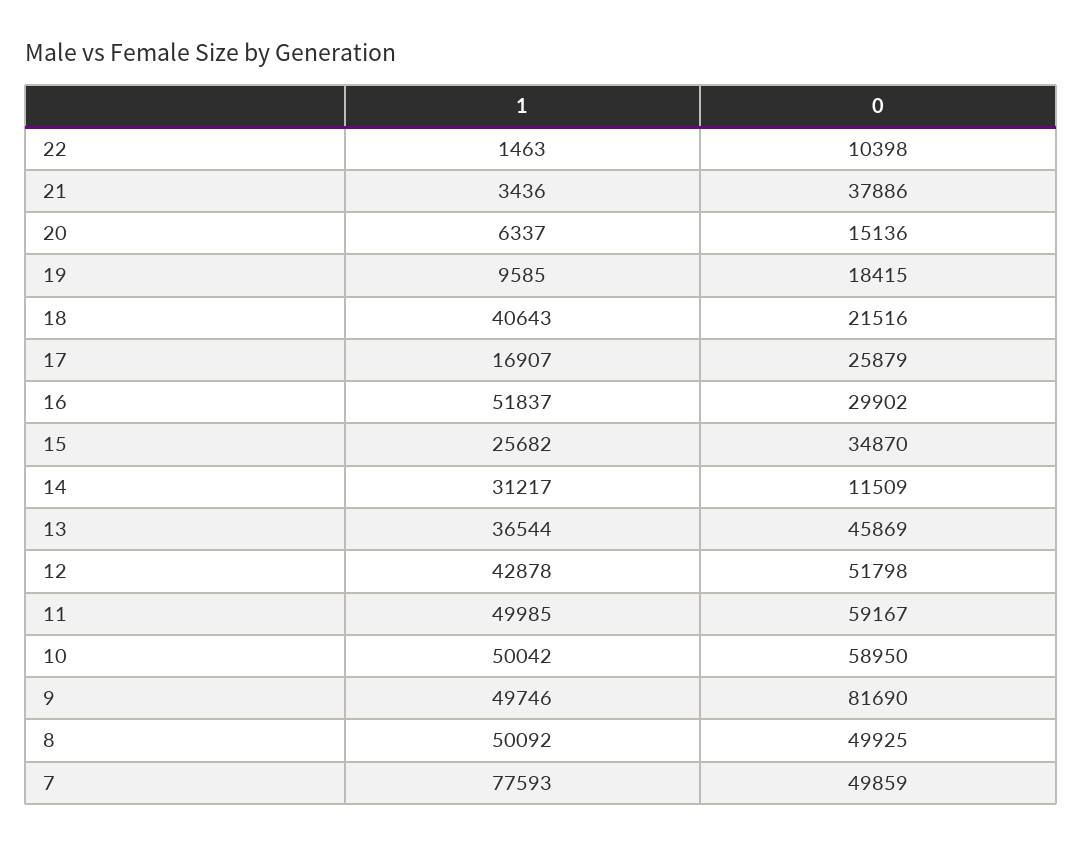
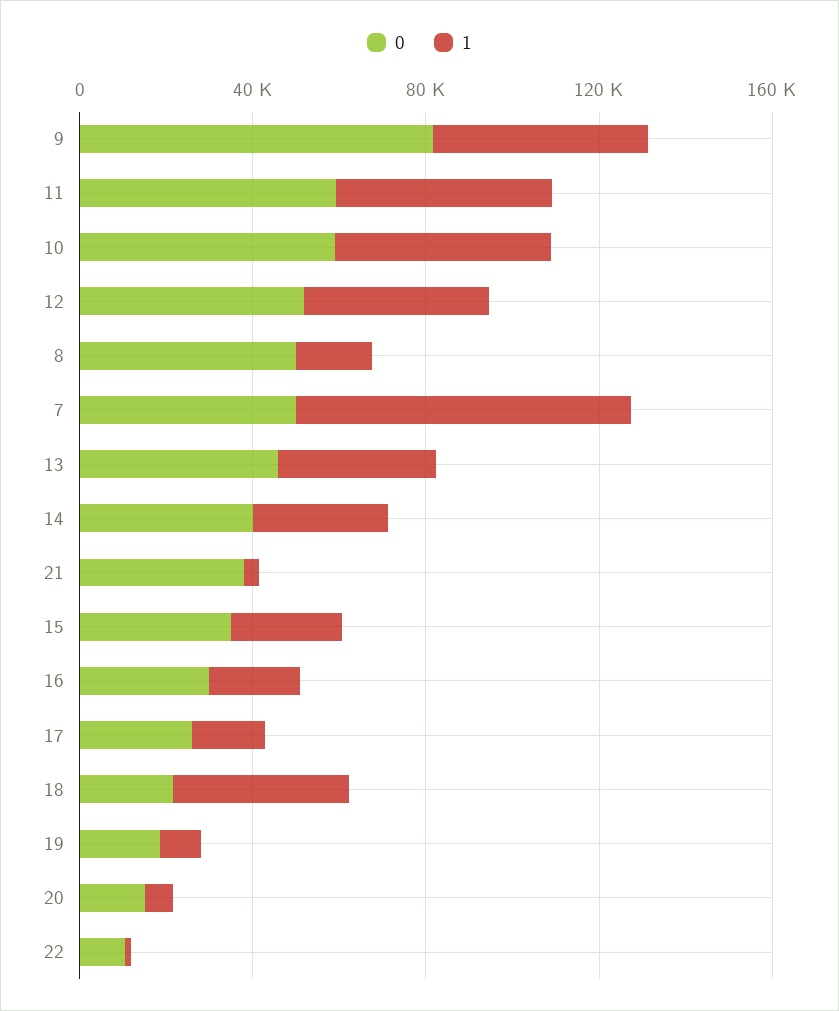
1, 16: 51837 -> 20000
0, 14: 11509 -> 40000
1, 8: 50092 -> 20000

